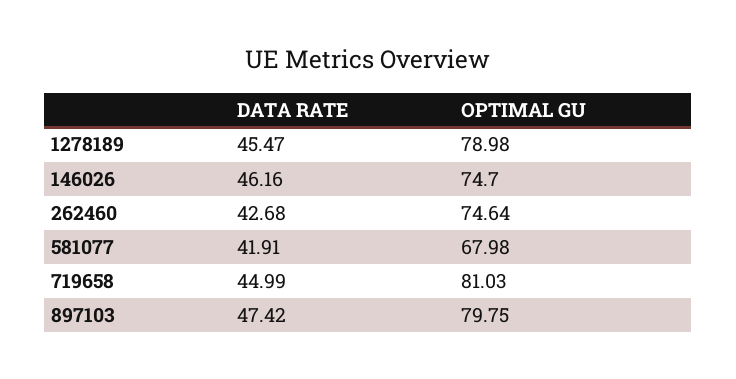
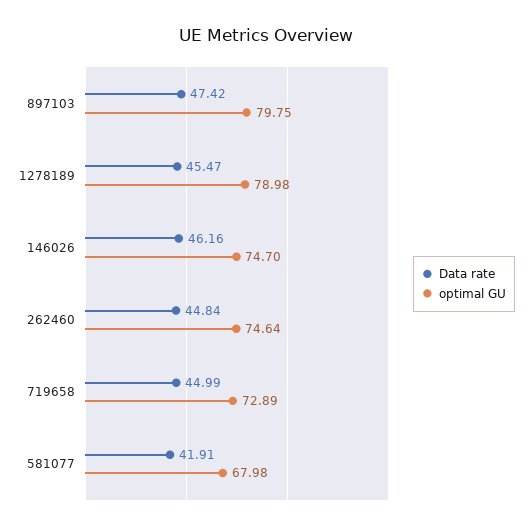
DATA RATE, 262460: 42.68 -> 44.84
OPTIMAL GU, 719658: 81.03 -> 72.89

